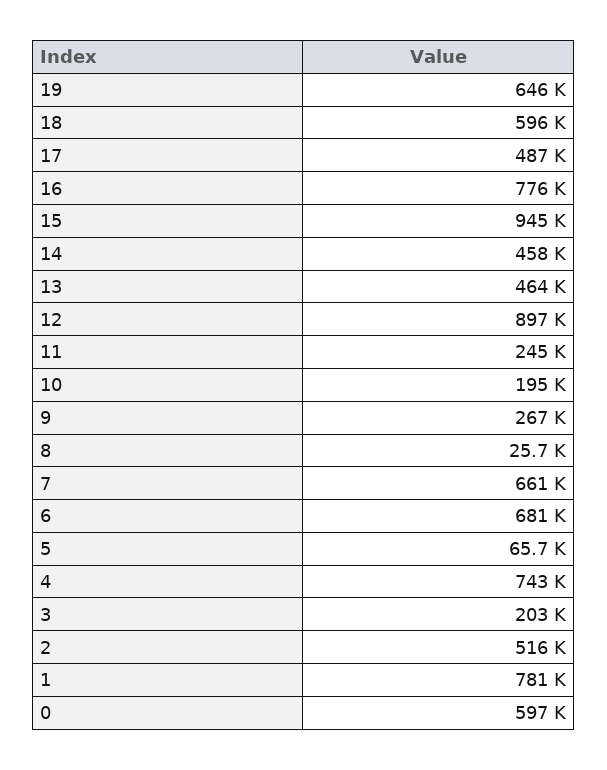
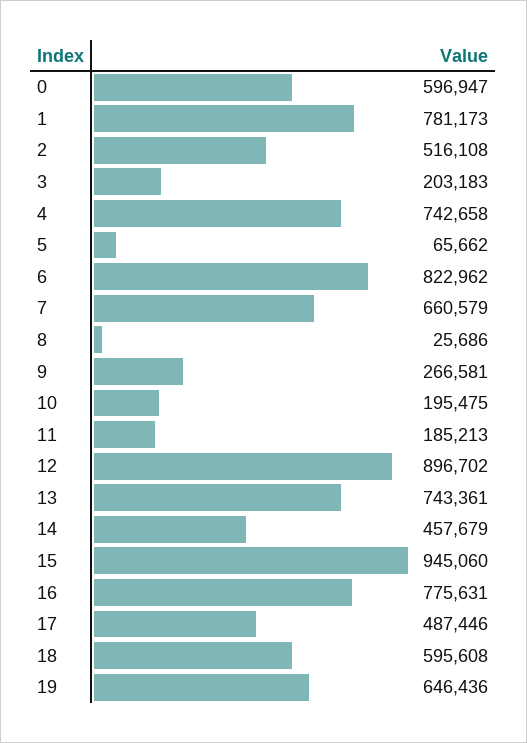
13: 464000 -> 743361
11: 245000 -> 185213
6: 681000 -> 822962

